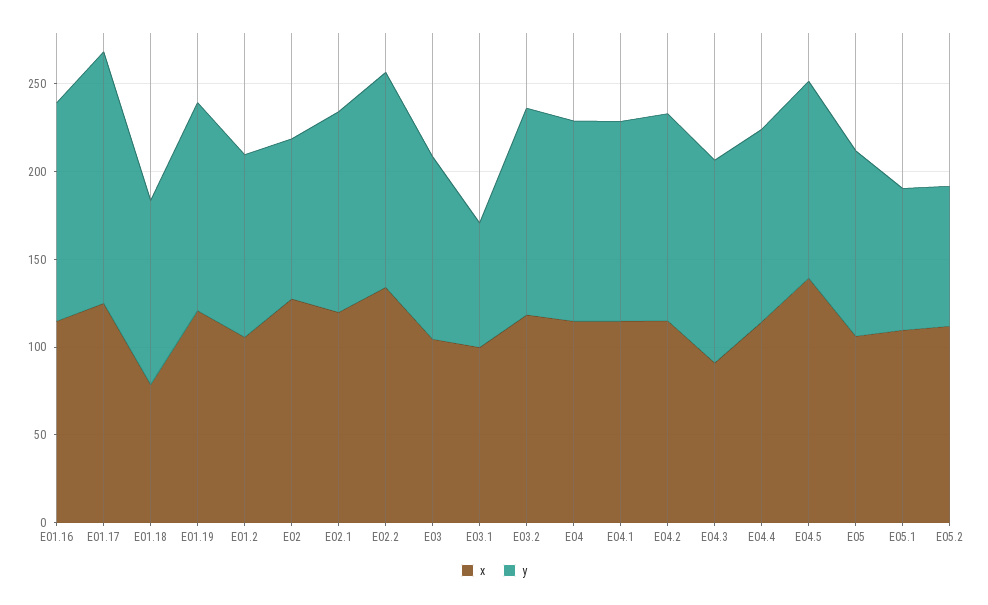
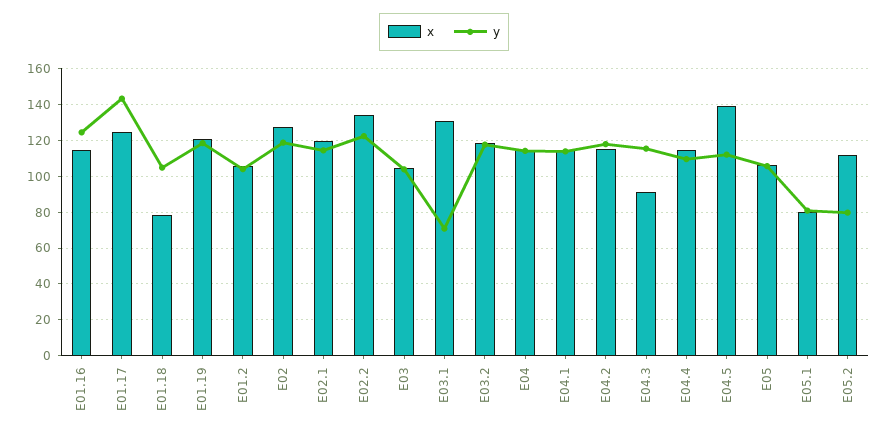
y, E02: 90 -> 120
x, E03.1: 100 -> 130
x, E05.1: 110 -> 80

